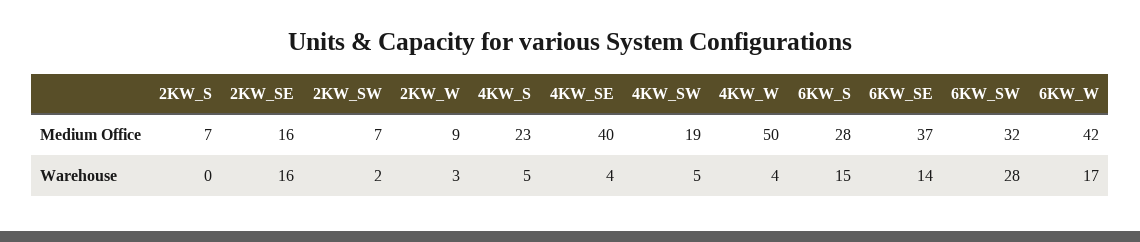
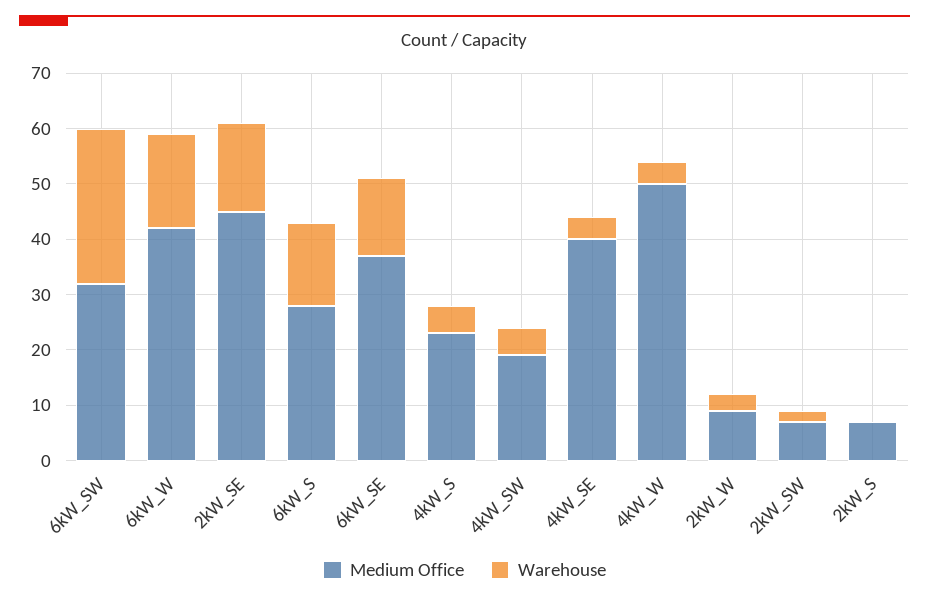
Medium Office, 2KW_SE: 16 -> 45

